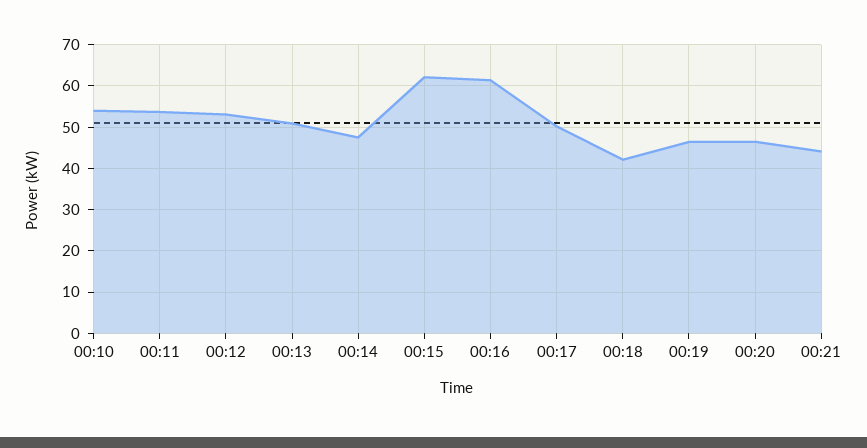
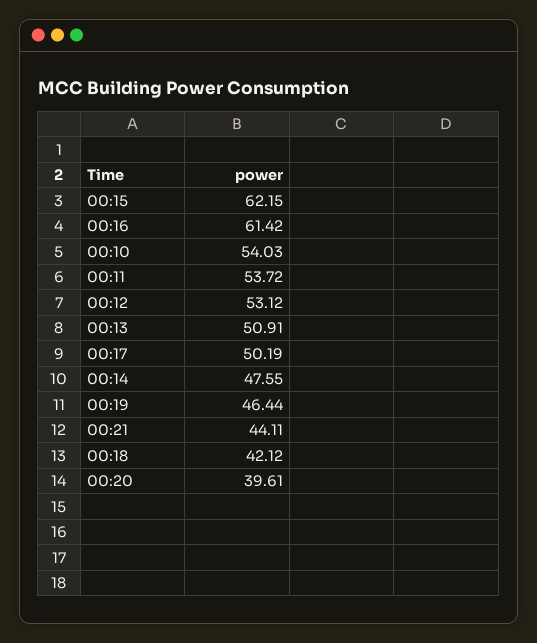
00:20: 46 -> 39.61

